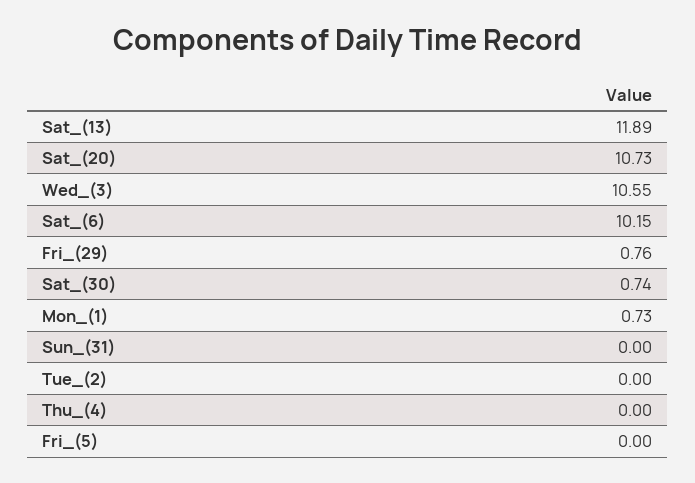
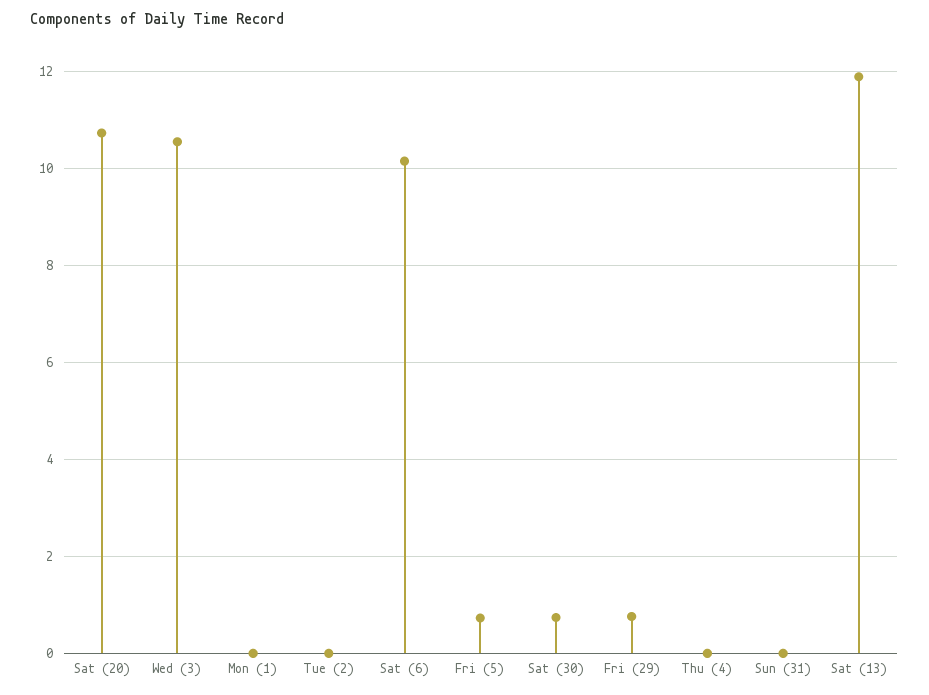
Mon_(1): 0.73 -> 0
Fri_(5): 0 -> 0.8

